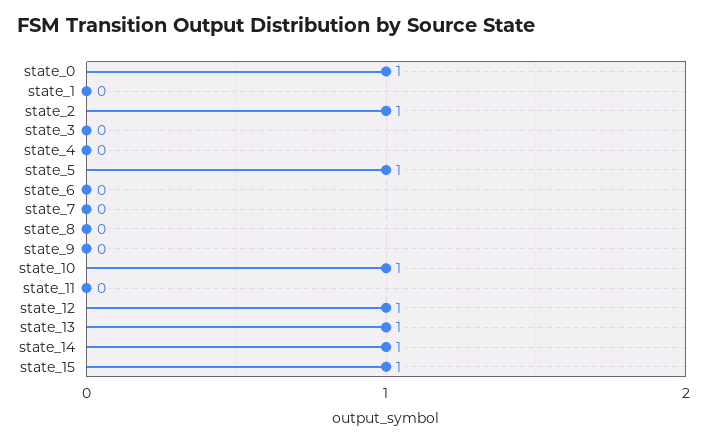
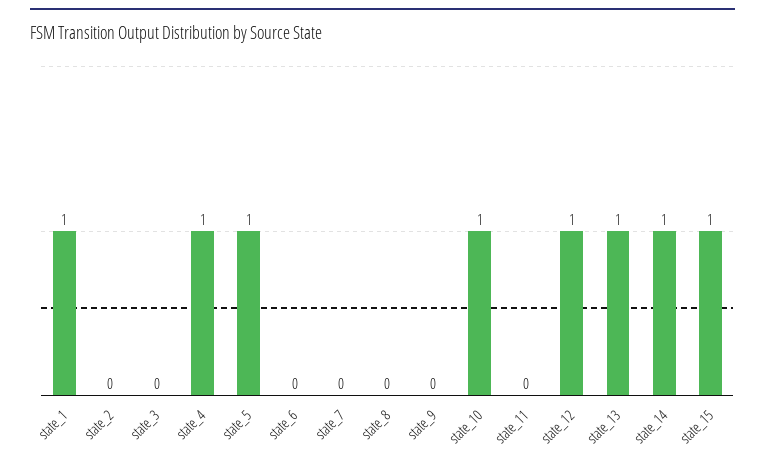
state_0: 1 -> none
state_1: 0 -> 1
state_2: 1 -> 0
state_4: 0 -> 1

